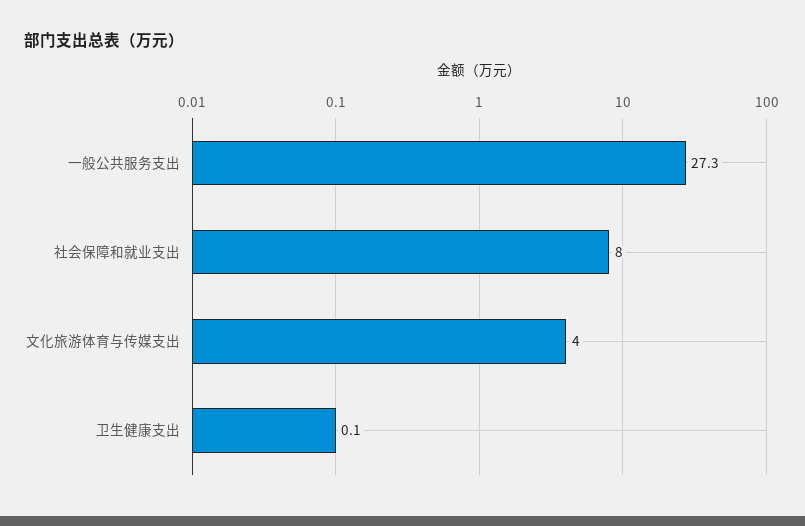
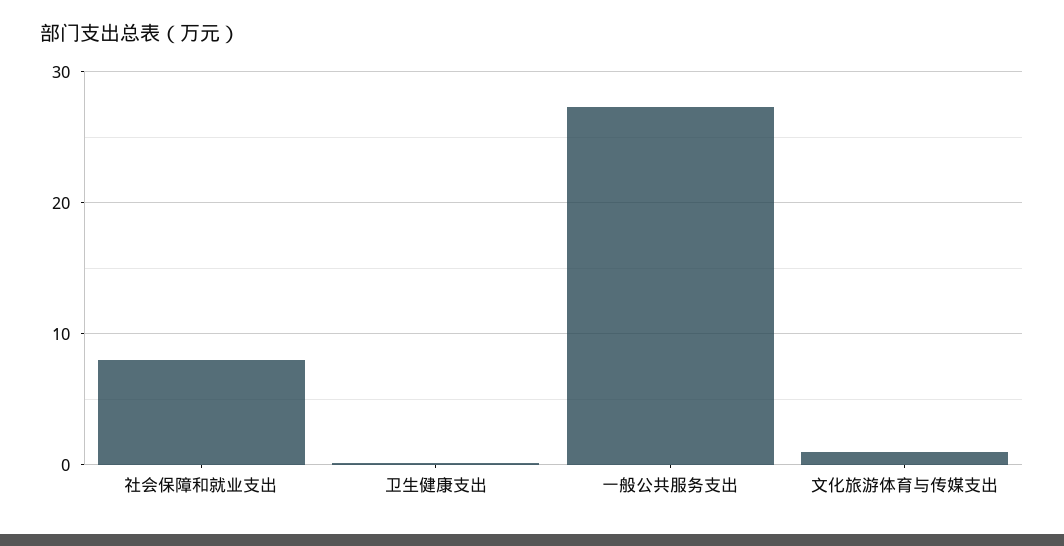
文化旅游体育与传媒支出: 4 -> 1

